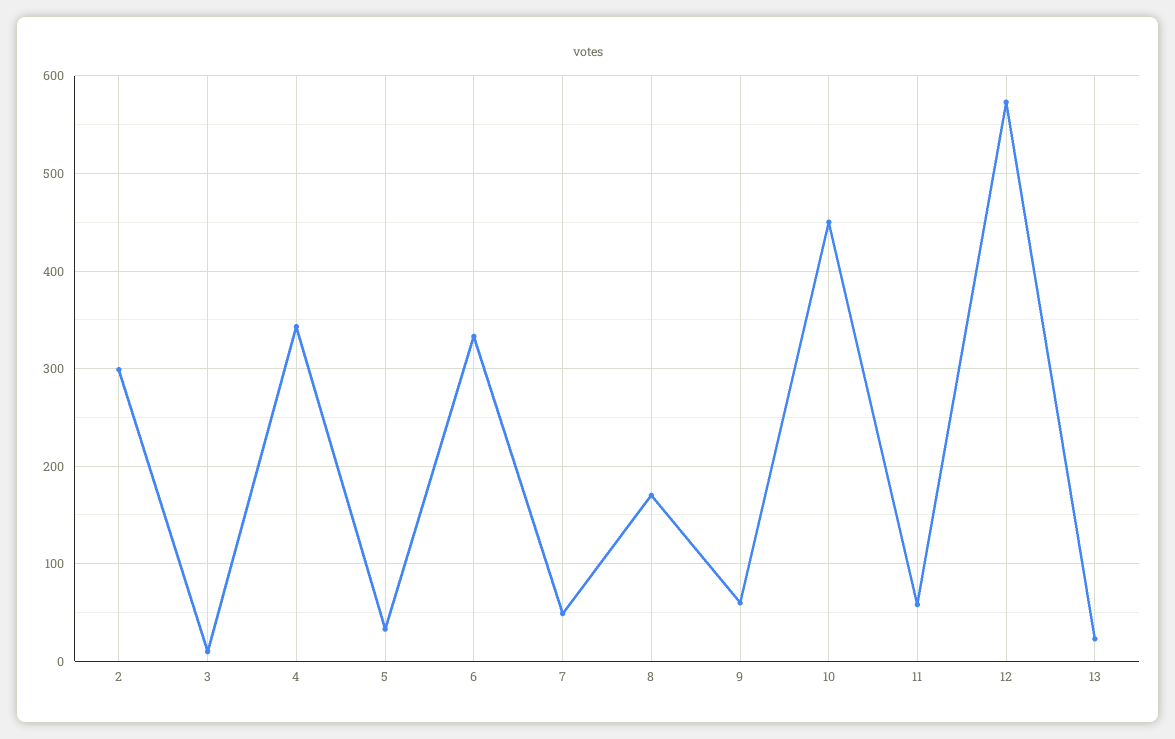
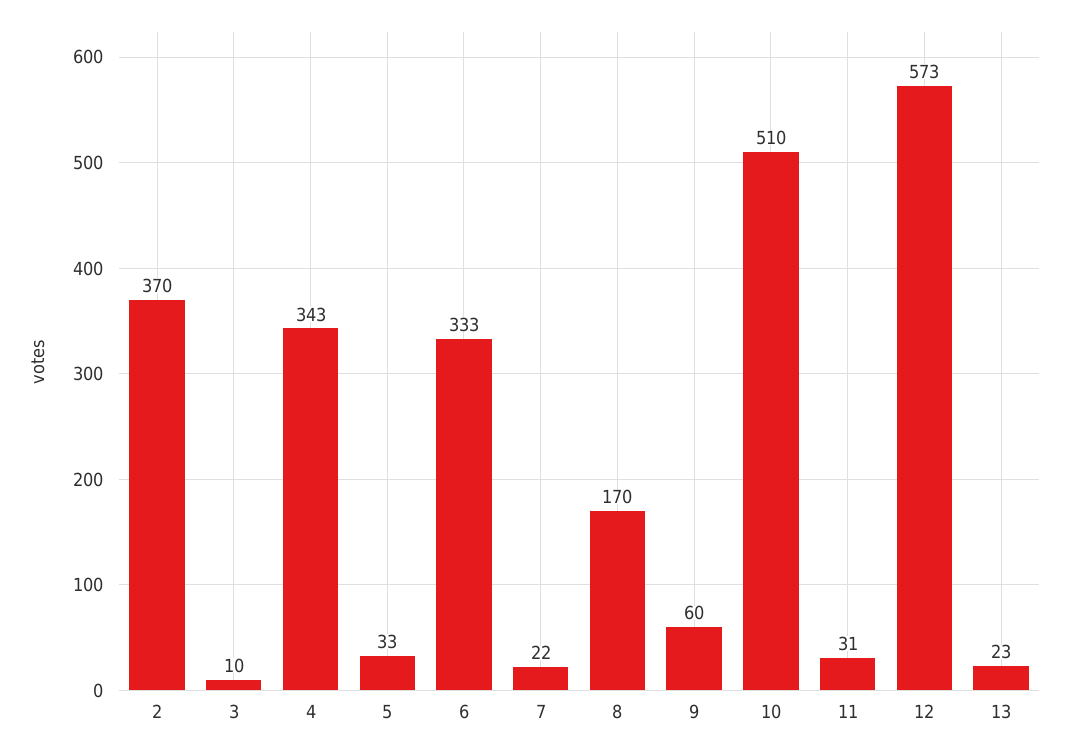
2: 300 -> 370
7: 50 -> 22
10: 450 -> 510
11: 60 -> 31

